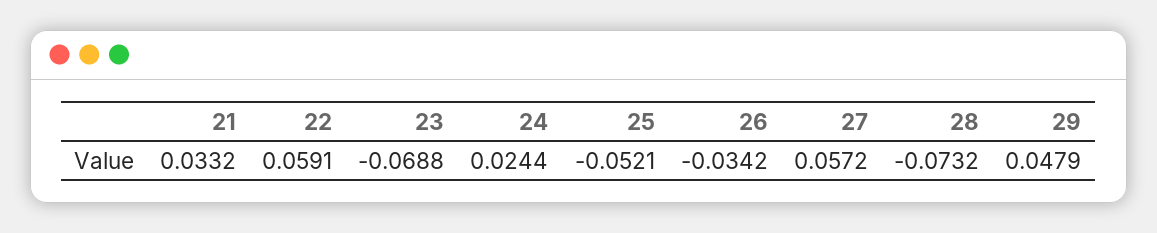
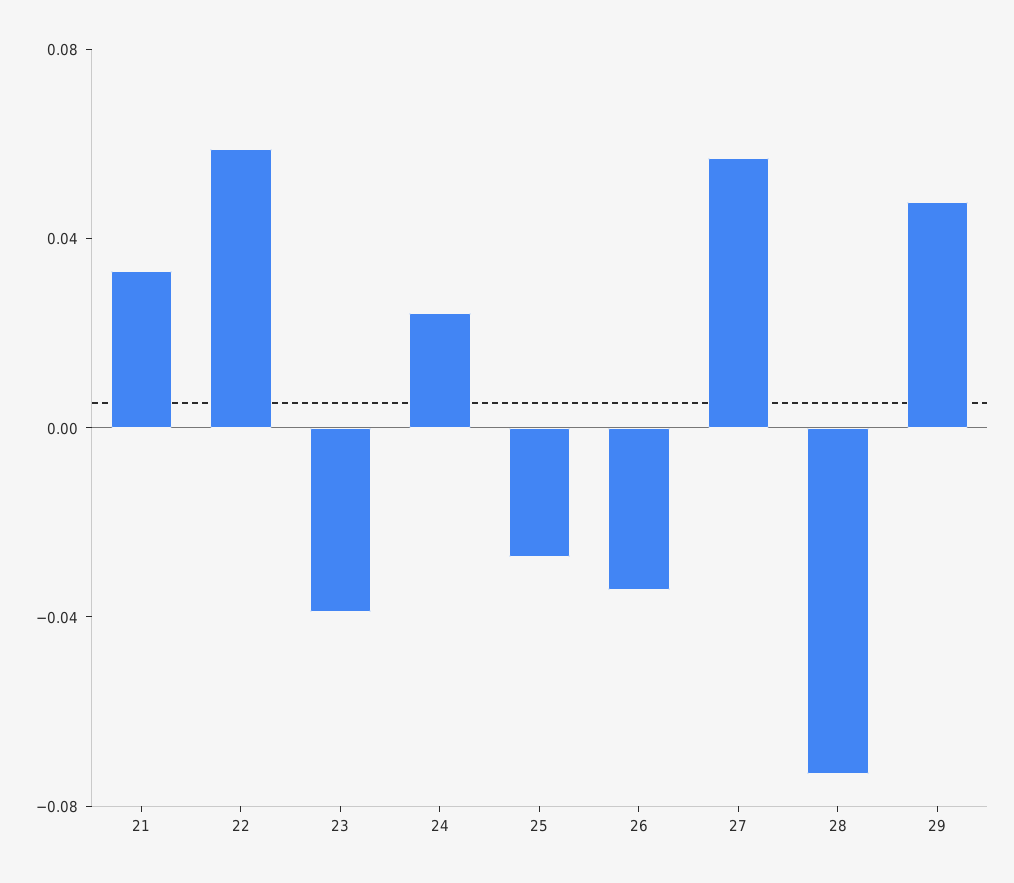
23: -0.0688 -> -0.04
25: -0.0521 -> -0.03

